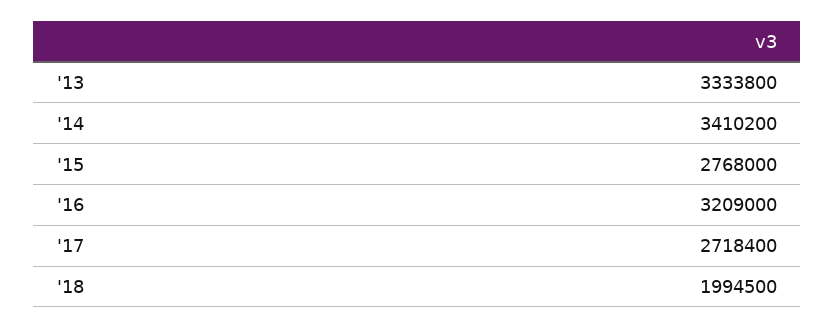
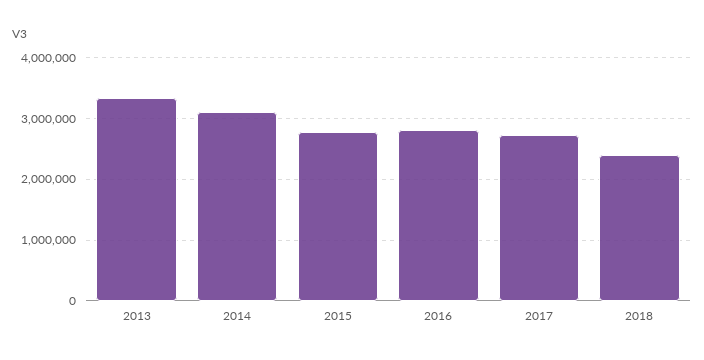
'14: 3410200 -> 3100000
'16: 3209000 -> 2800000
'18: 1994500 -> 2400000

